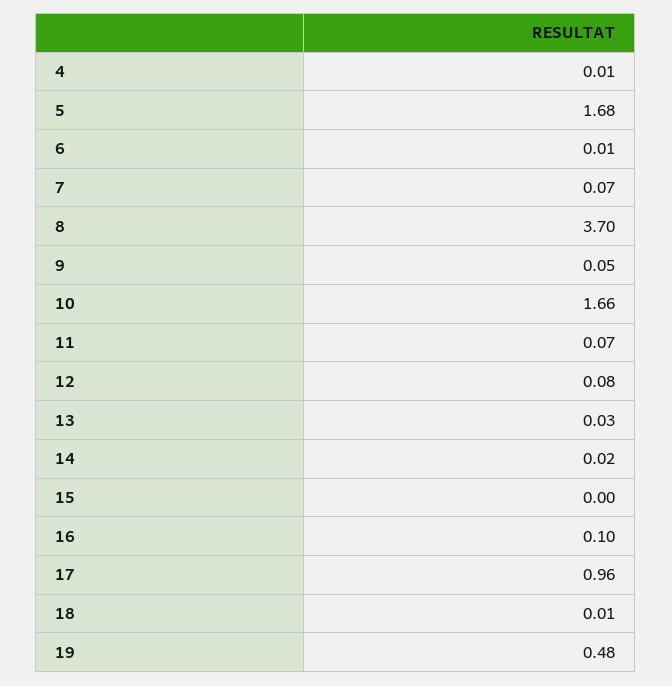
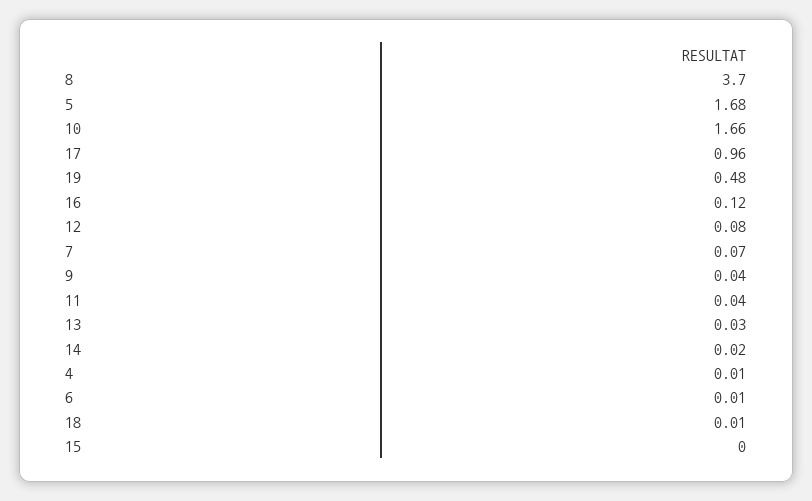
9: 0.05 -> 0.04
11: 0.07 -> 0.04
16: 0.1 -> 0.12

